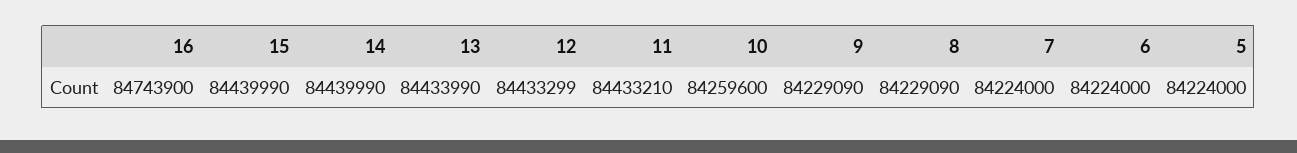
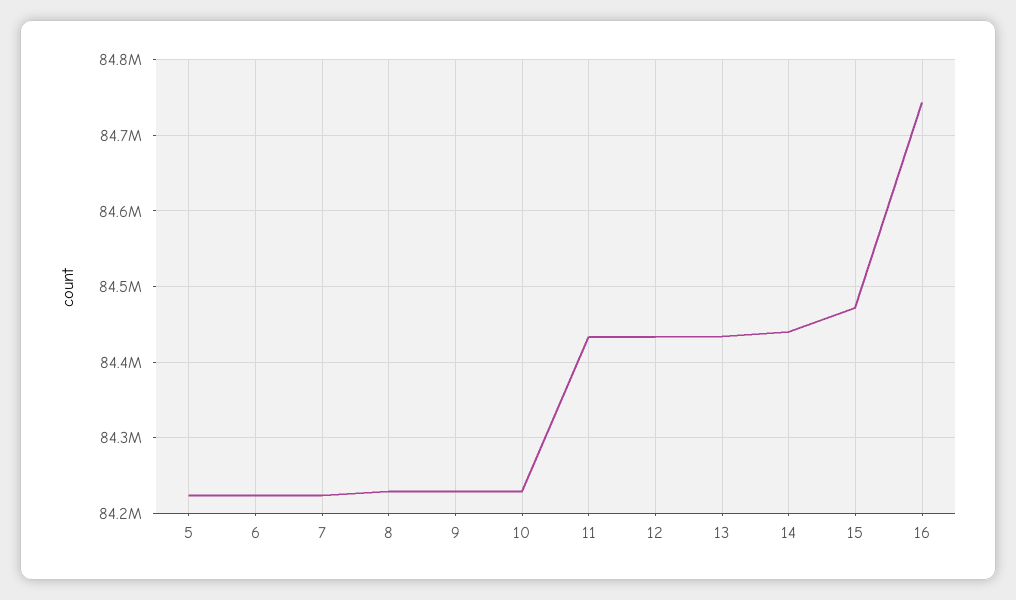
15: 84439990 -> 84470000
10: 84259600 -> 84230000

